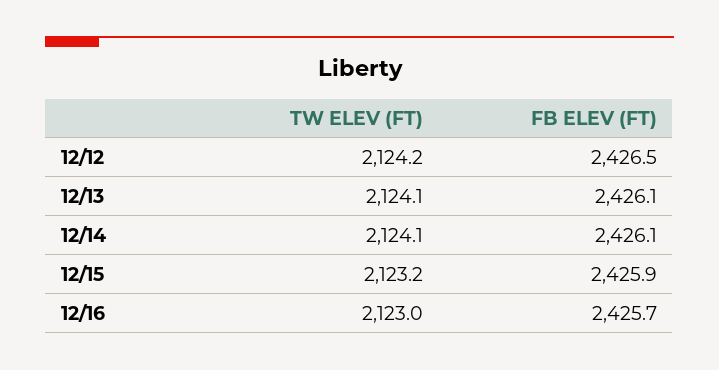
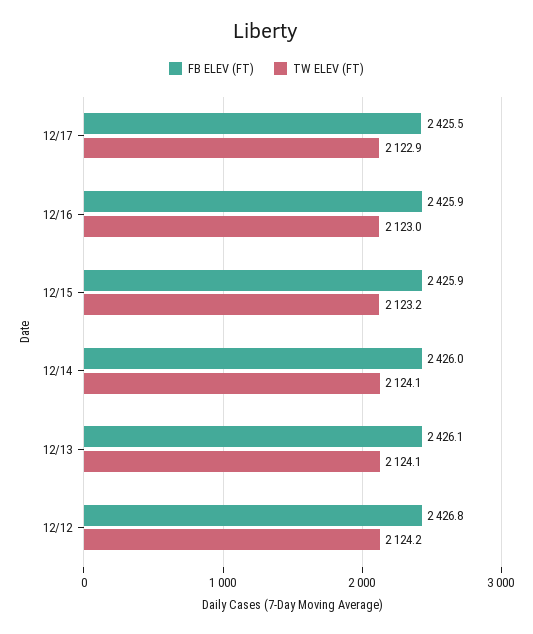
FB ELEV (FT), 12/12: 2426.5 -> 2426.8
FB ELEV (FT), 12/14: 2426.1 -> 2426
FB ELEV (FT), 12/16: 2425.7 -> 2425.9
FB ELEV (FT), 12/17: none -> 2425.5
TW ELEV (FT), 12/17: none -> 2122.9

